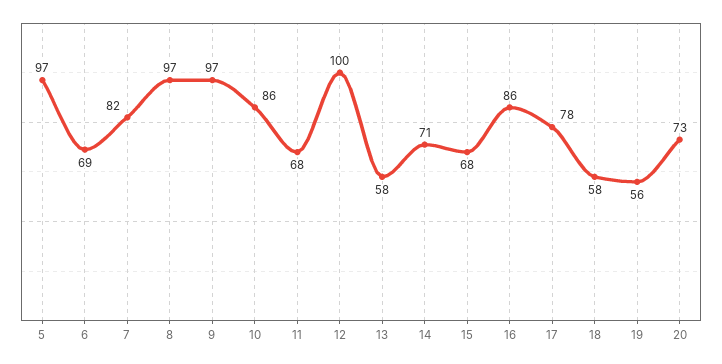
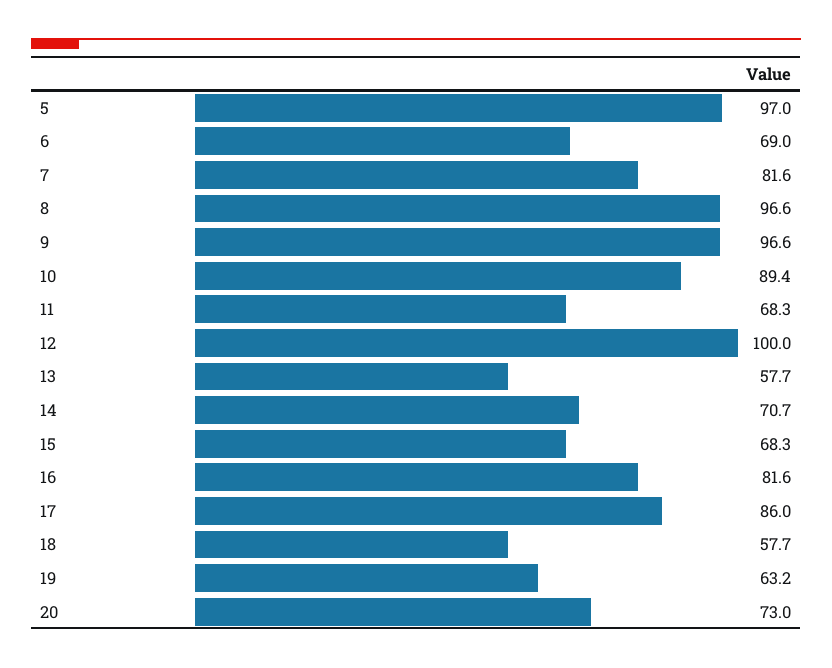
10: 86 -> 89.4
16: 86 -> 81.6
17: 78 -> 86
19: 56 -> 63.2

